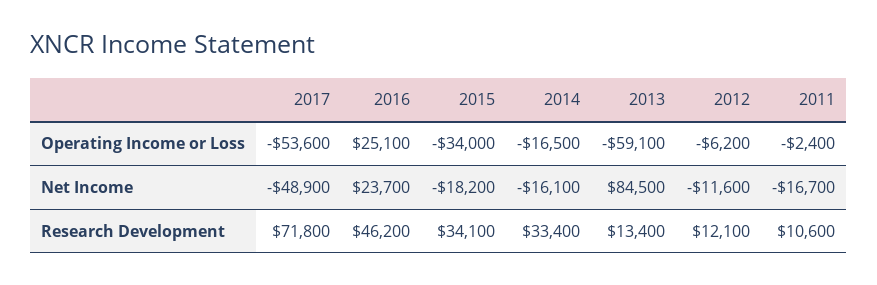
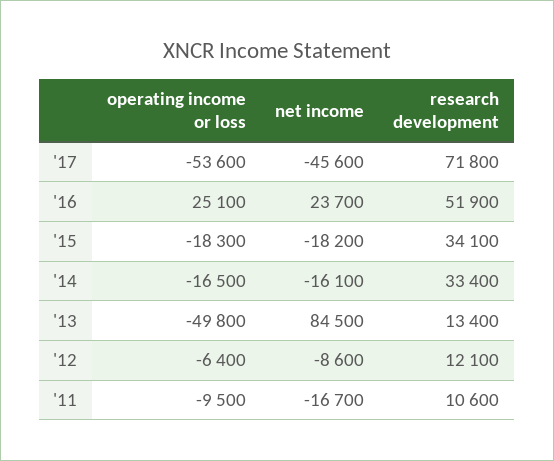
2015, Operating Income or Loss: -34000 -> -18300
2013, Operating Income or Loss: -59100 -> -49800
2012, Operating Income or Loss: -6200 -> -6400
2011, Operating Income or Loss: -2400 -> -9500
2017, Net Income: -48900 -> -45600
2012, Net Income: -11600 -> -8600
2016, Research Development: 46200 -> 51900

